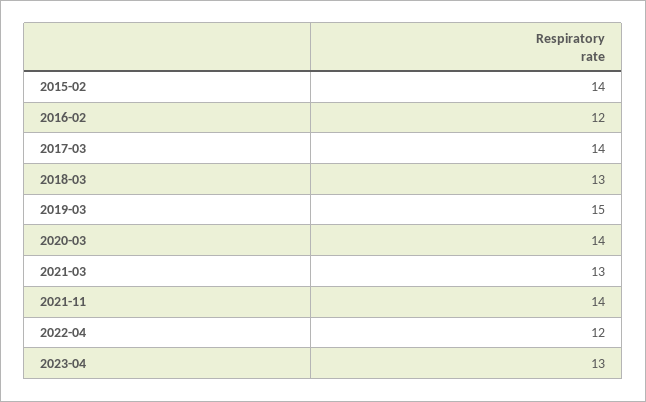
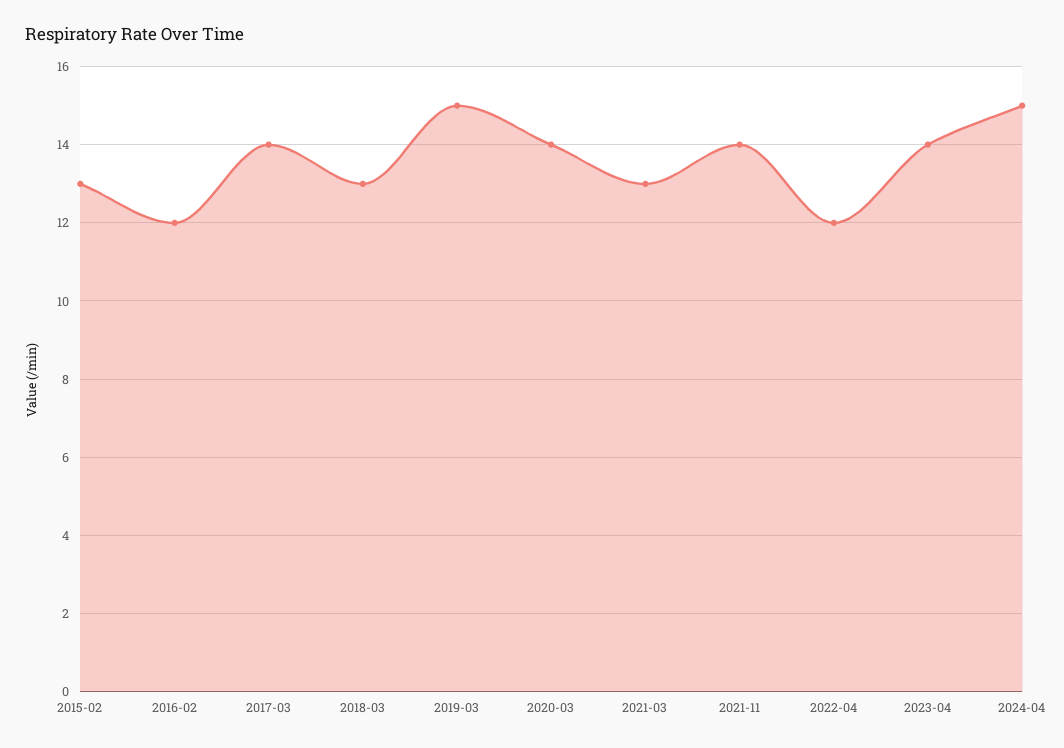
2015-02: 14 -> 13
2023-04: 13 -> 14
2024-04: none -> 15

